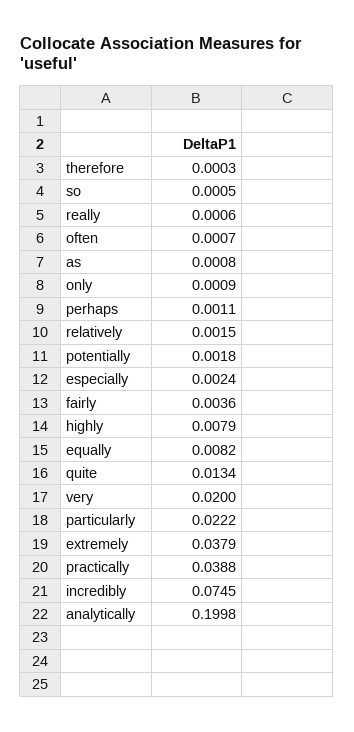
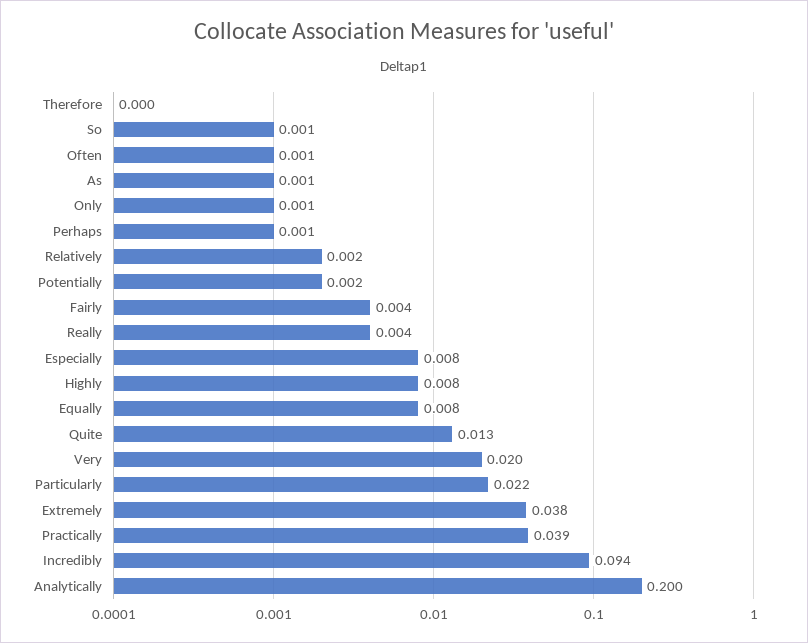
really: 0.0006 -> 0.004
especially: 0.0024 -> 0.008
incredibly: 0.0745 -> 0.094

